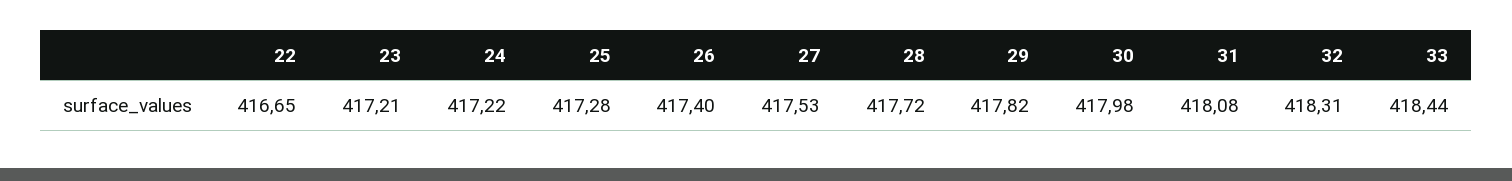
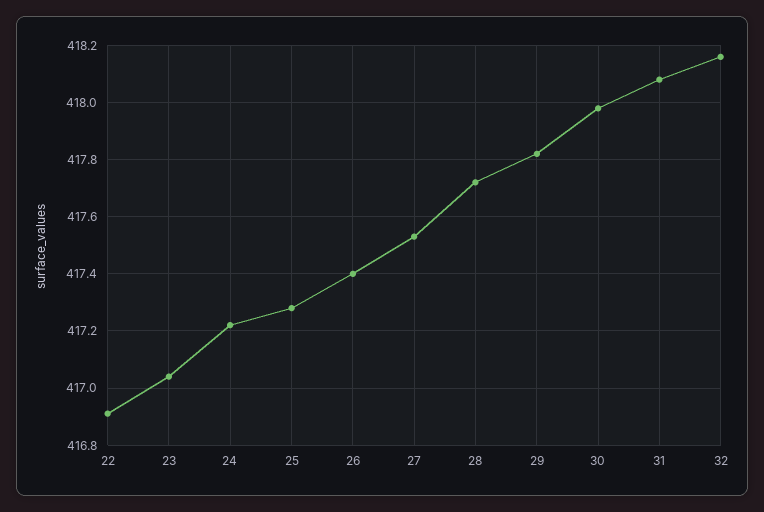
22: 416.65 -> 416.9
23: 417.21 -> 417.05
32: 418.31 -> 418.15
33: 418.44 -> none

